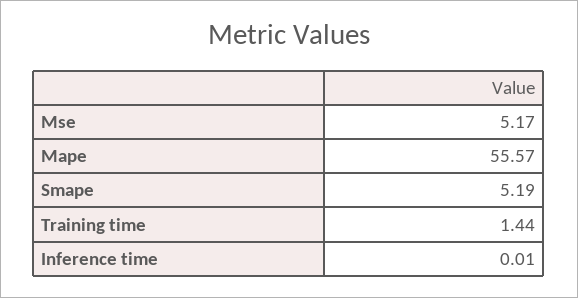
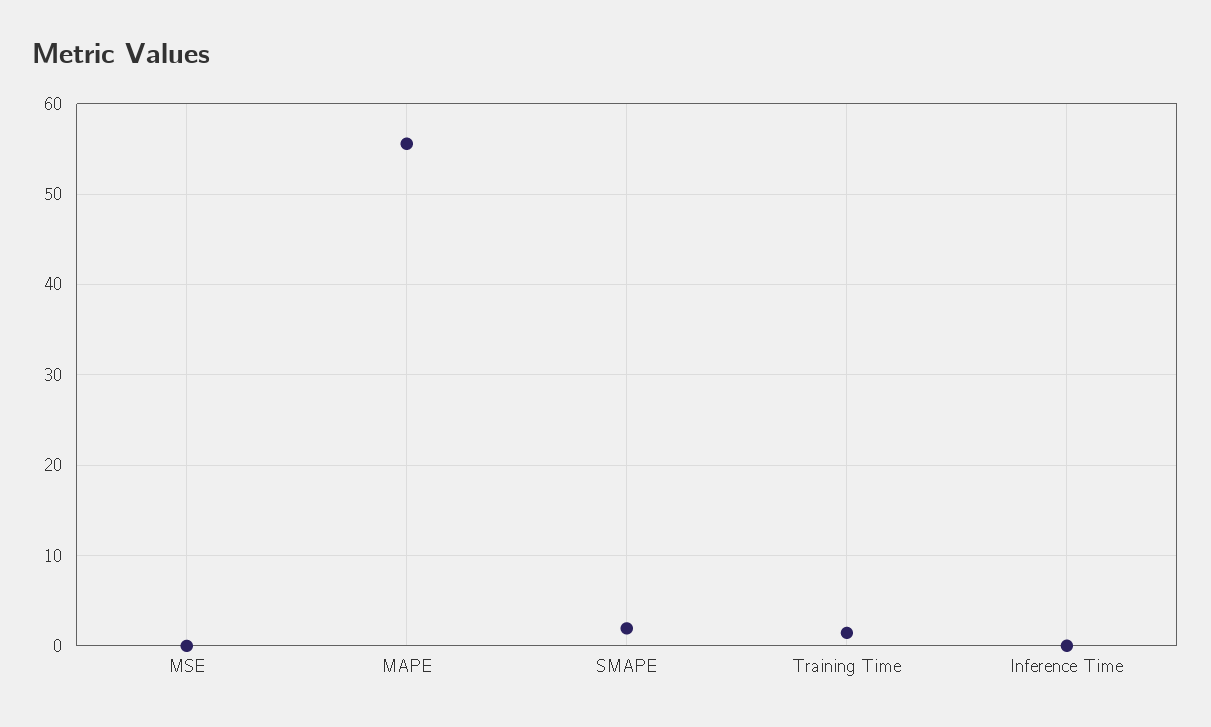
Mse: 5.17 -> 0
Smape: 5.19 -> 2

